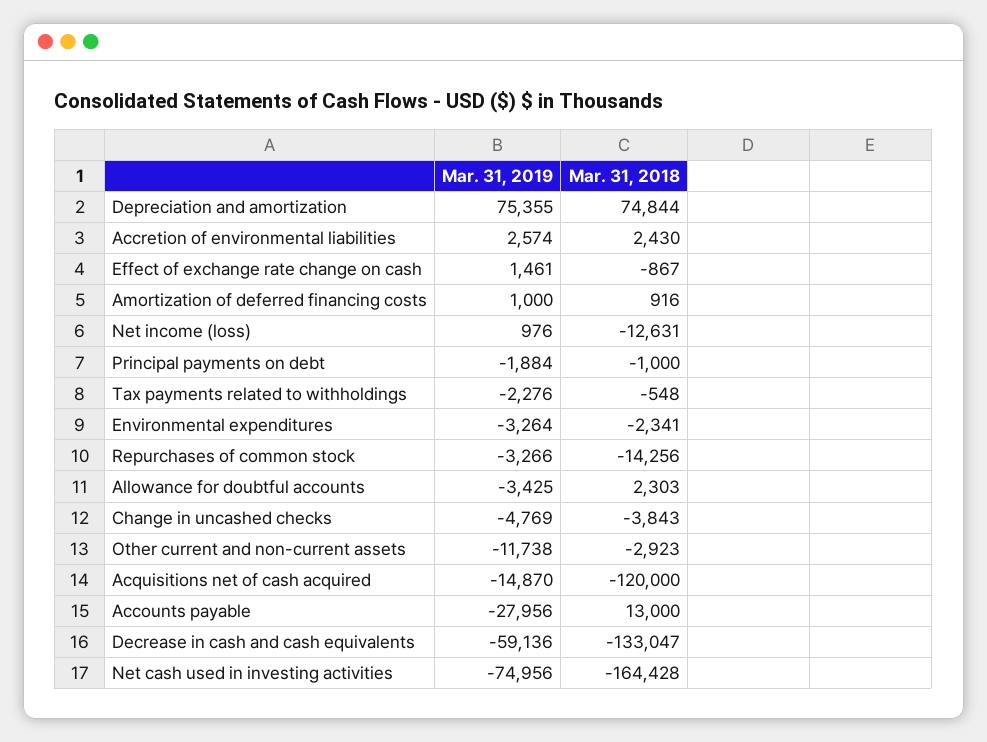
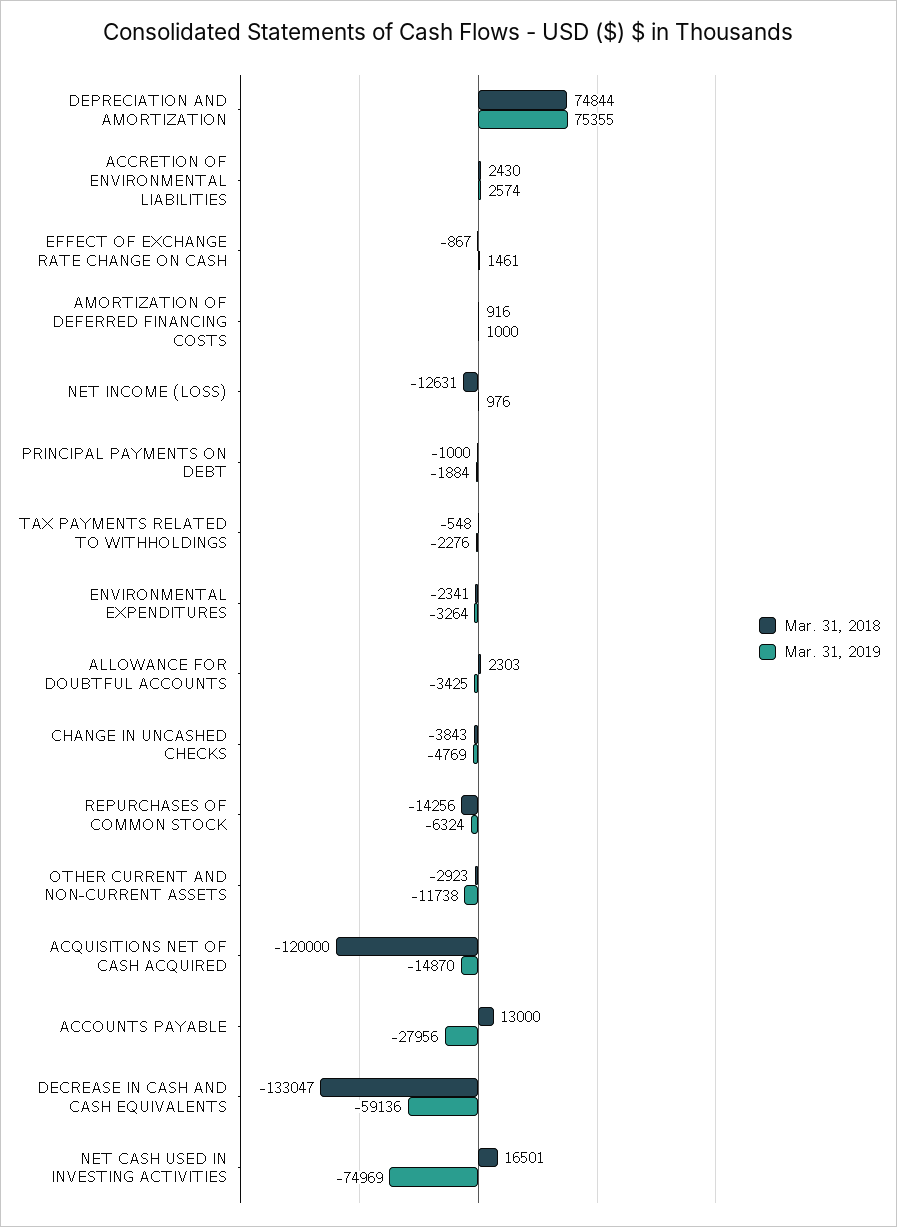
Mar. 31, 2019, Repurchases of common stock: -3266 -> -6324
Mar. 31, 2019, Net cash used in investing activities: -74956 -> -74969
Mar. 31, 2018, Net cash used in investing activities: -164428 -> 16501

